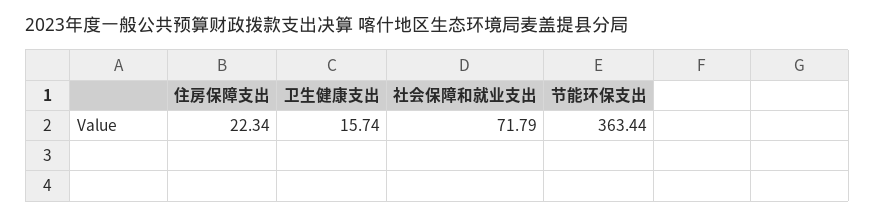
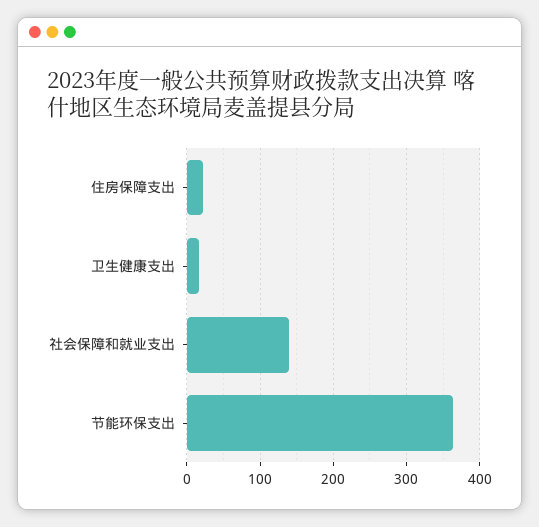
社会保障和就业支出: 71.79 -> 140

